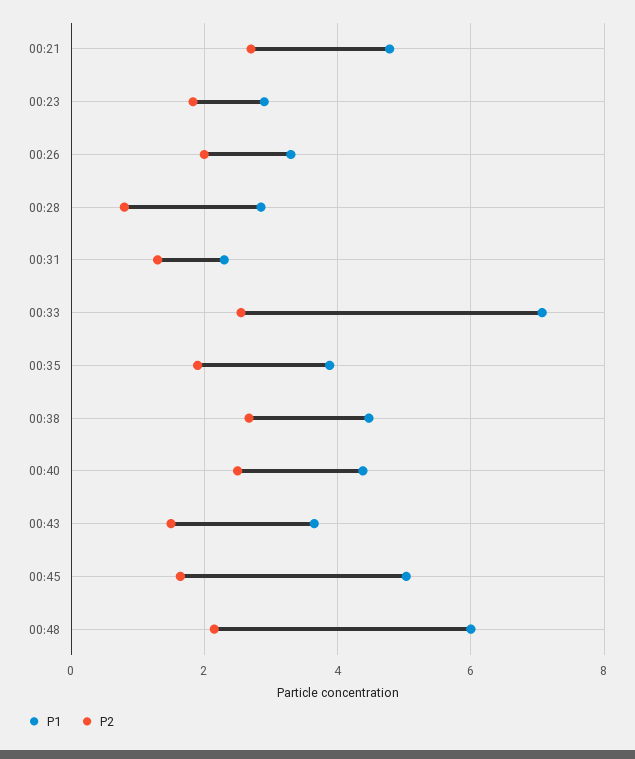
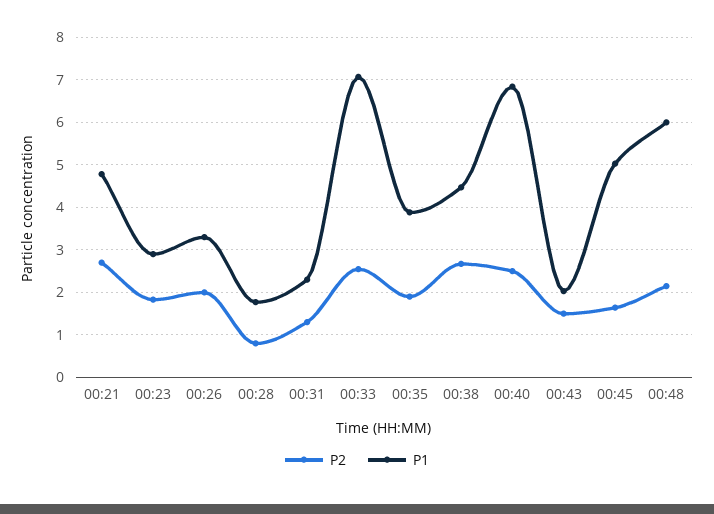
P1, 00:28: 2.8 -> 1.8
P1, 00:40: 4.4 -> 6.8
P1, 00:43: 3.6 -> 2

